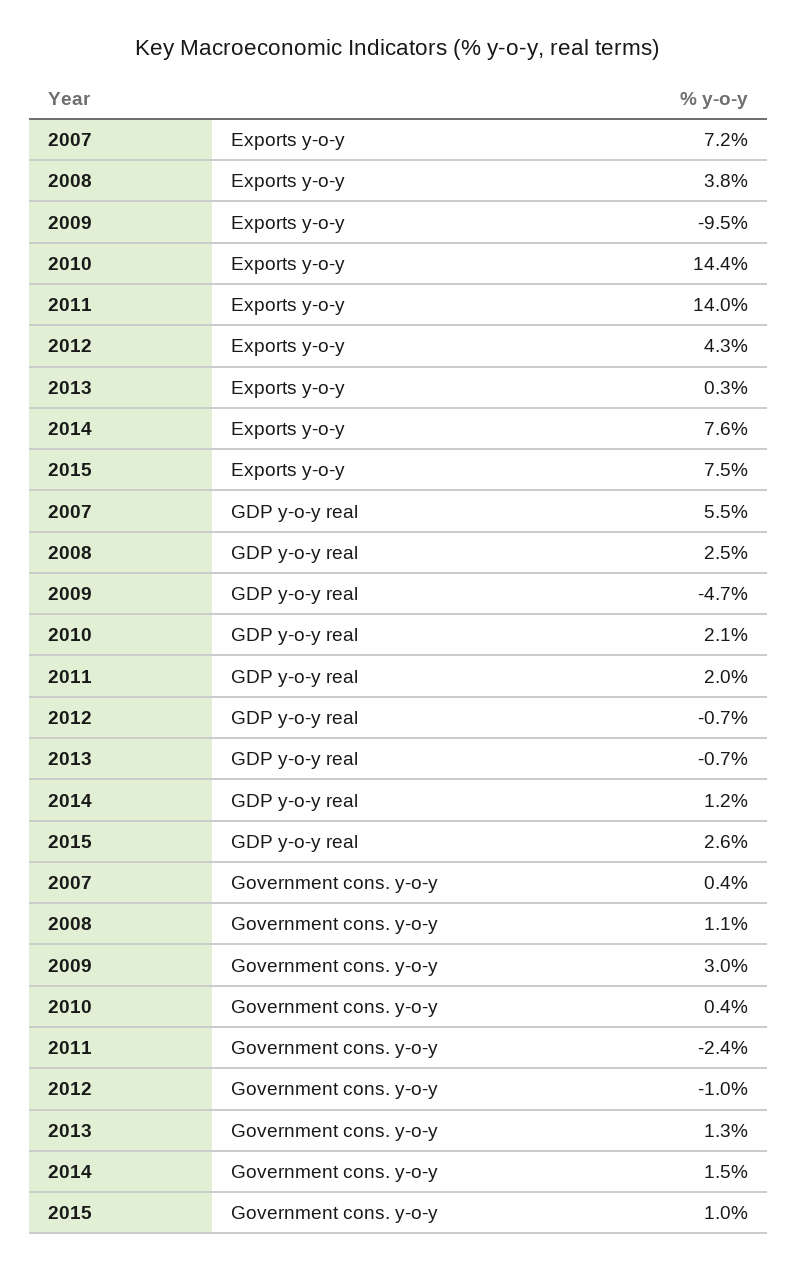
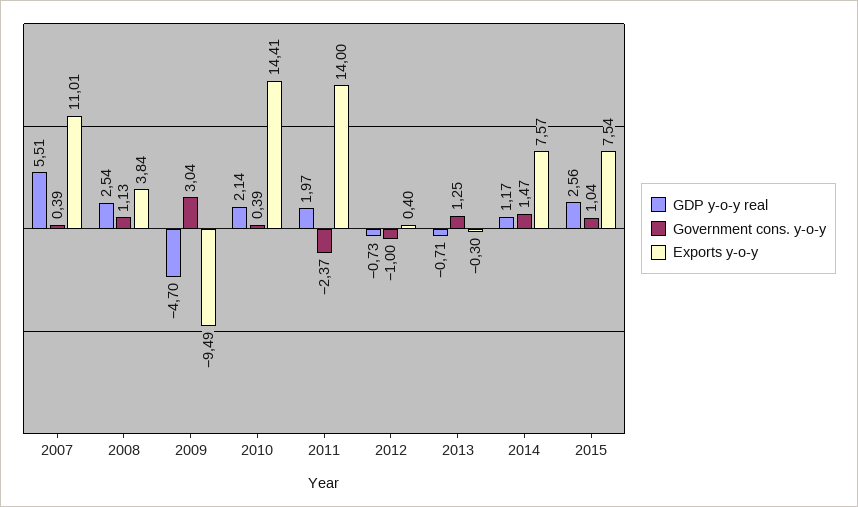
Exports y-o-y, 2007: 7.2 -> 11.01
Exports y-o-y, 2012: 4.3 -> 0.4
Exports y-o-y, 2013: 0.3 -> -0.3

